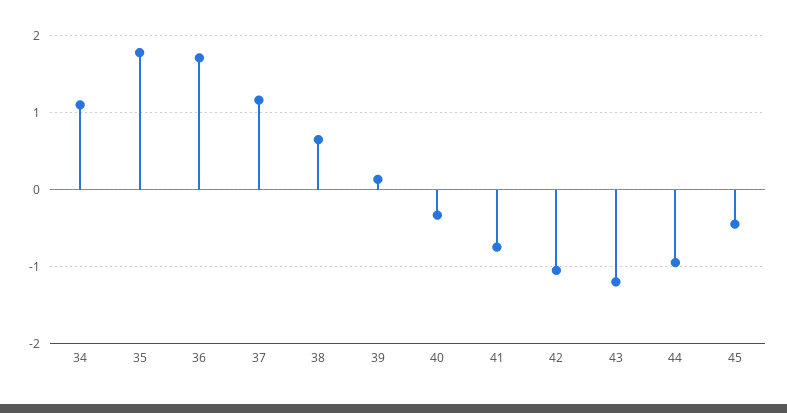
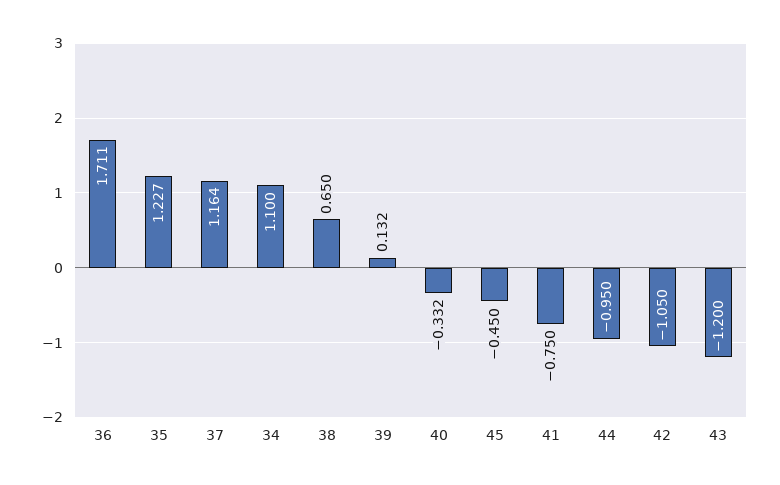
35: 1.8 -> 1.227

